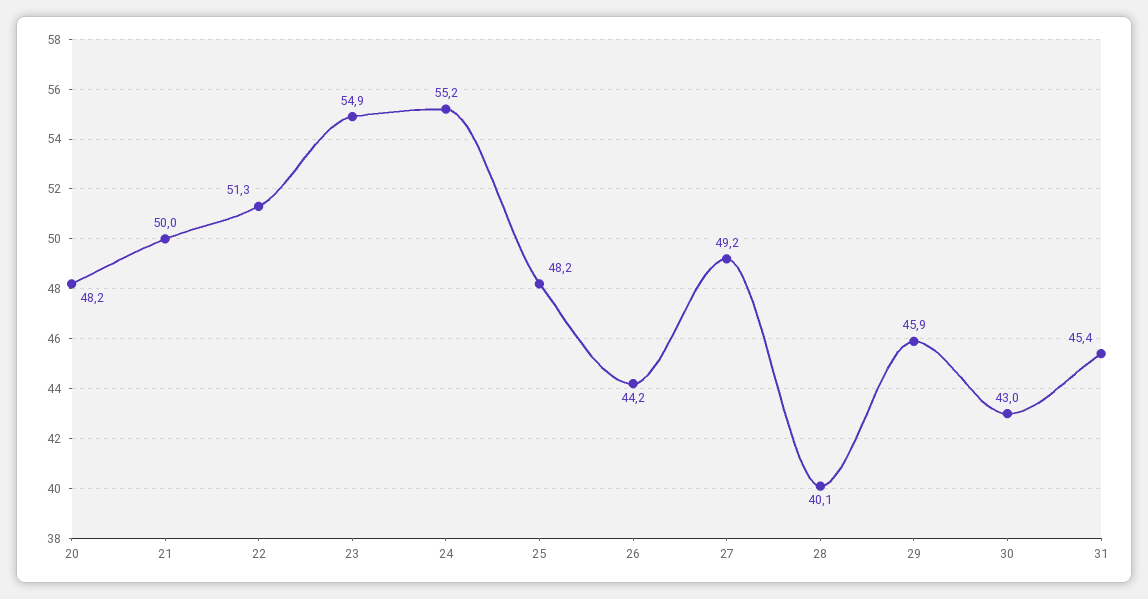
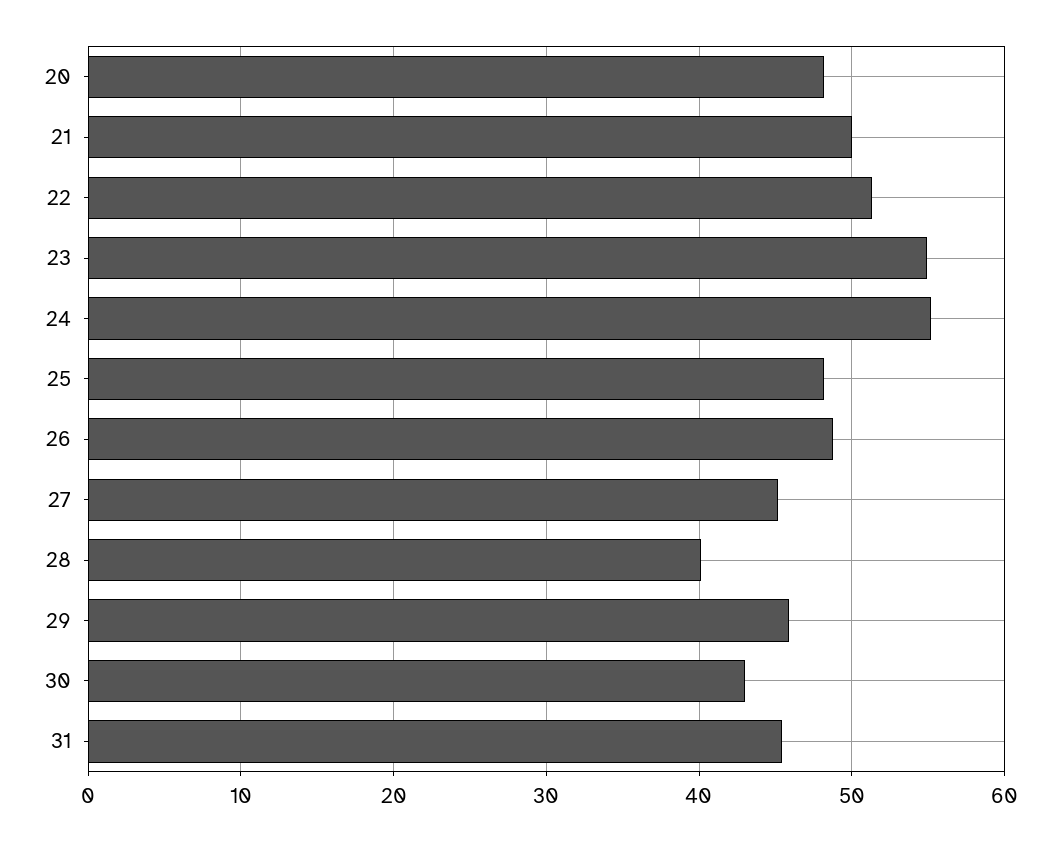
26: 44.2 -> 49
27: 49.2 -> 45

